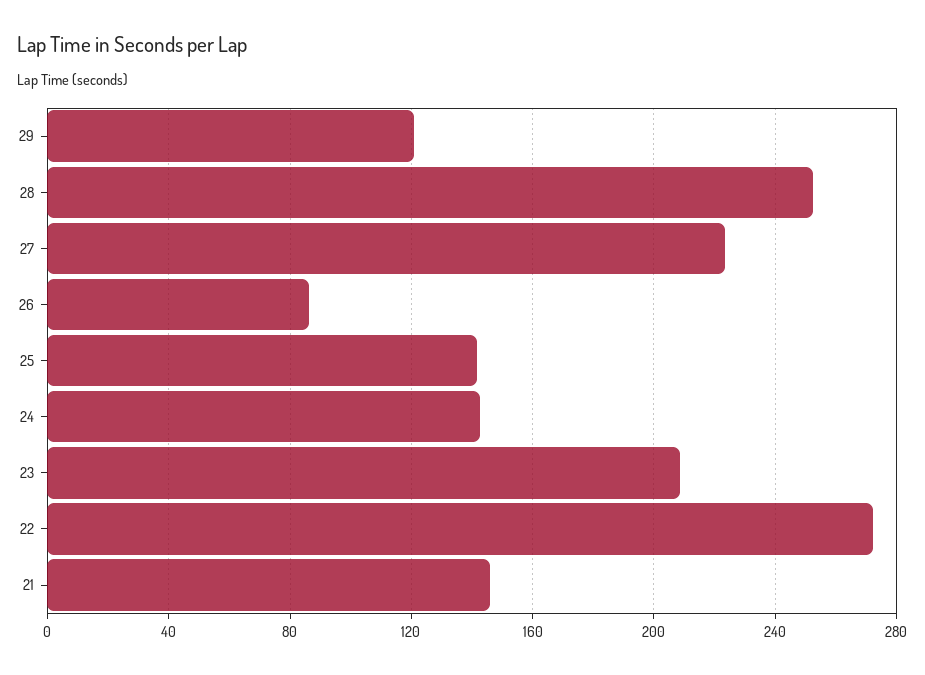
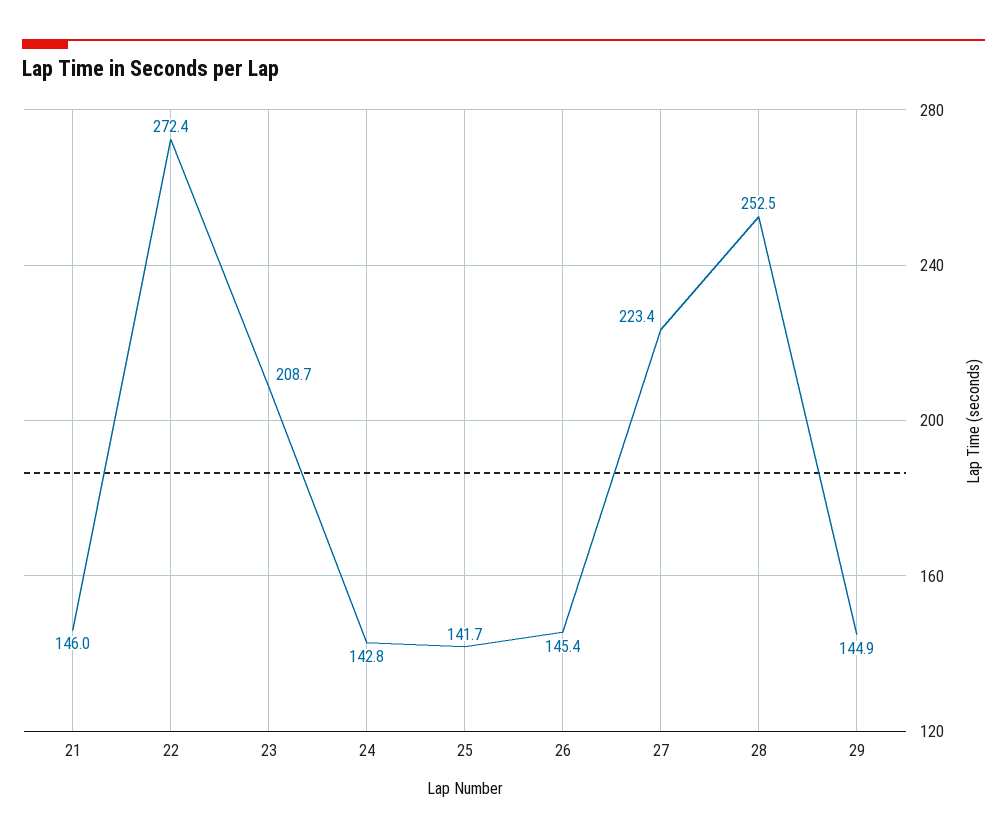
29: 120 -> 144.9
26: 85 -> 145.4

